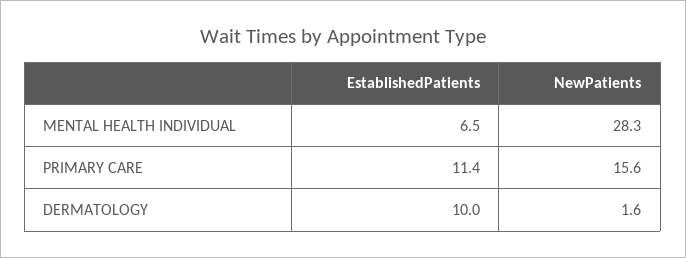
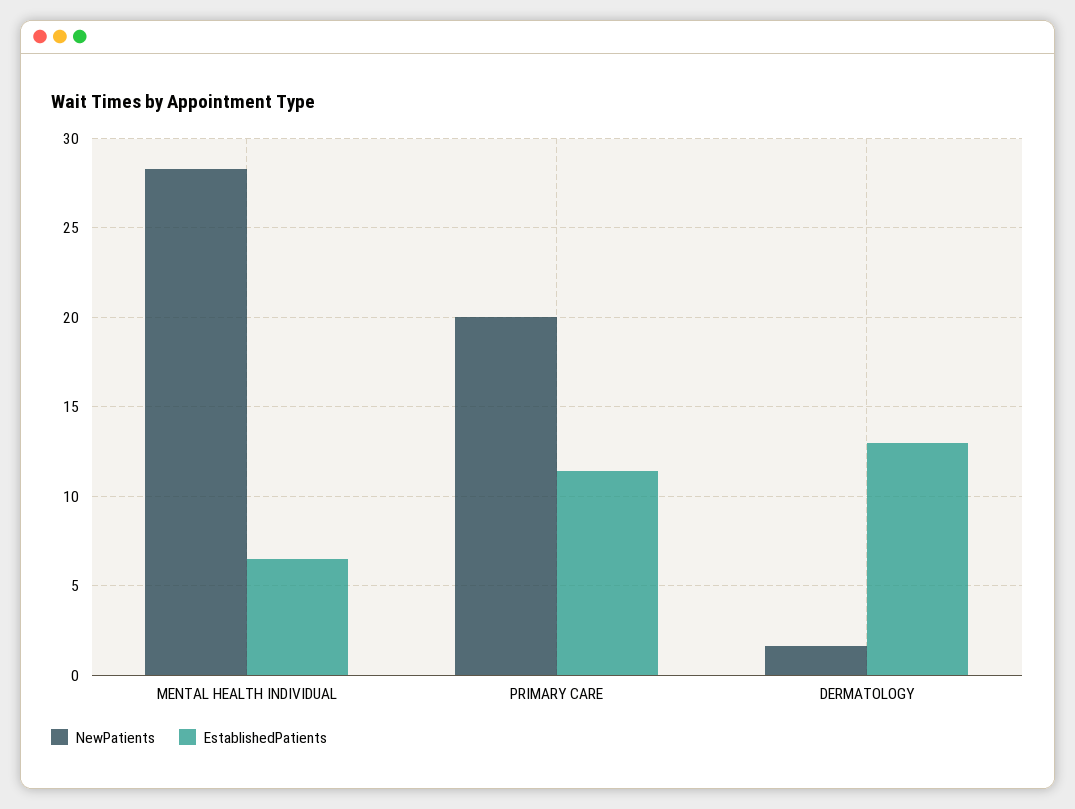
NewPatients, PRIMARY CARE: 15.6 -> 20
EstablishedPatients, DERMATOLOGY: 10 -> 13

